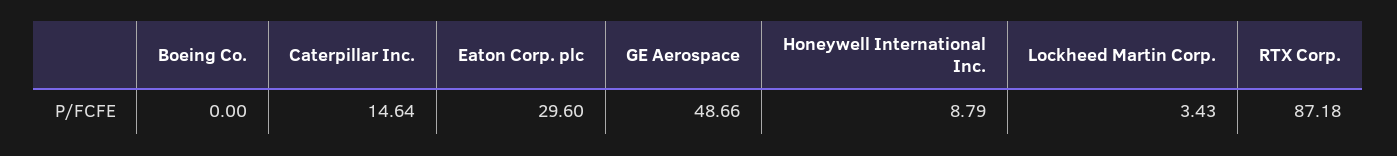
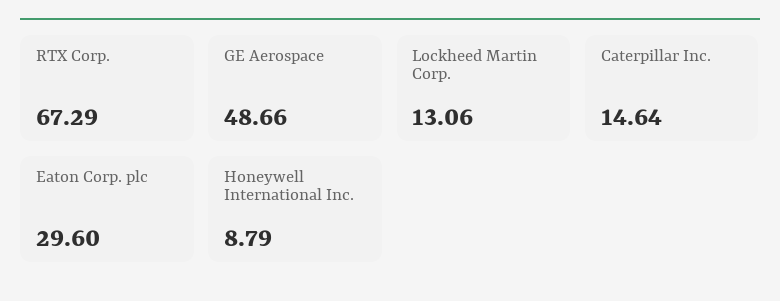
Boeing Co.: 0 -> none
Lockheed Martin Corp.: 3.43 -> 13.06
RTX Corp.: 87.18 -> 67.29

